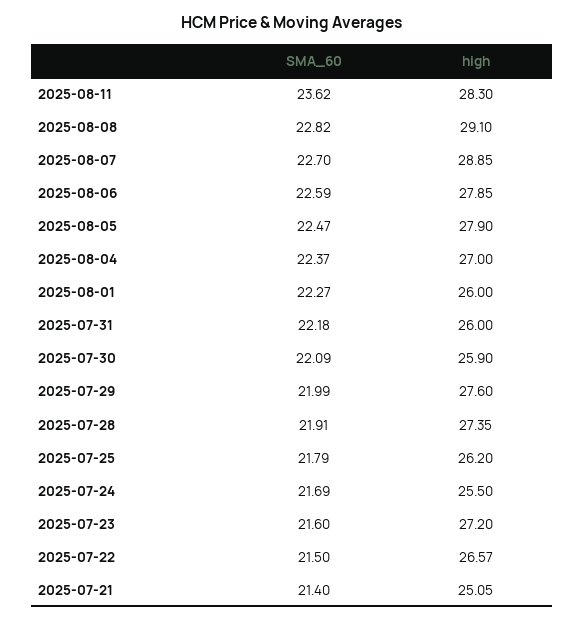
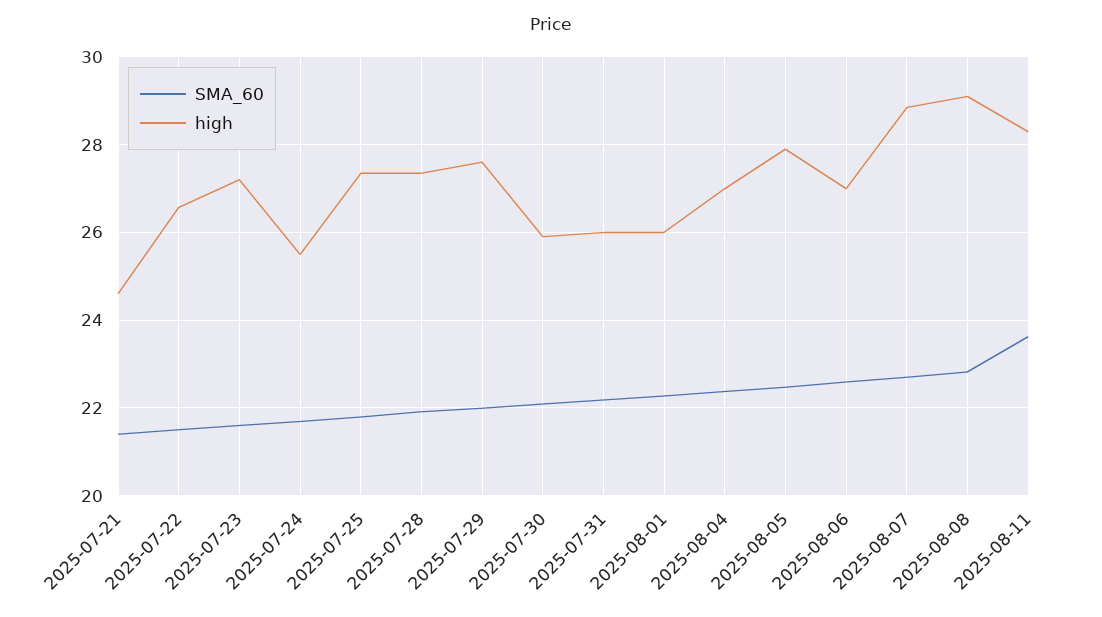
high, 2025-08-06: 27.85 -> 27
high, 2025-07-25: 26.2 -> 27.4
high, 2025-07-21: 25.05 -> 24.6

